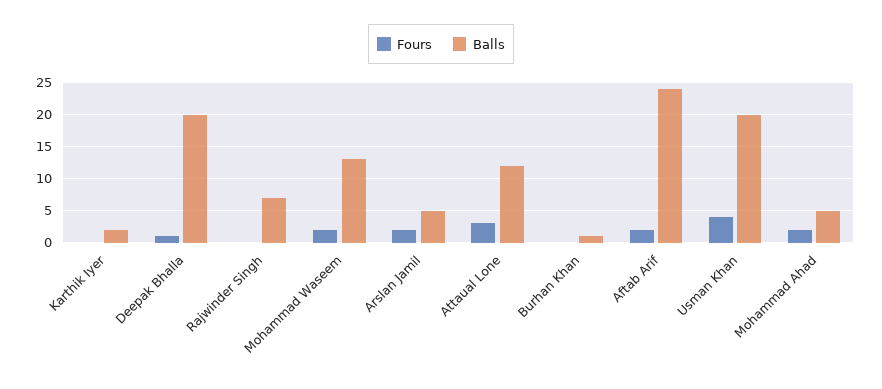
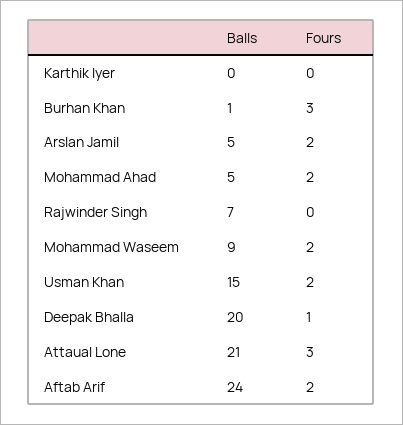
Balls, Karthik Iyer: 2 -> 0
Balls, Mohammad Waseem: 13 -> 9
Balls, Attaual Lone: 12 -> 21
Fours, Burhan Khan: 0 -> 3
Fours, Usman Khan: 4 -> 2
Balls, Usman Khan: 20 -> 15

